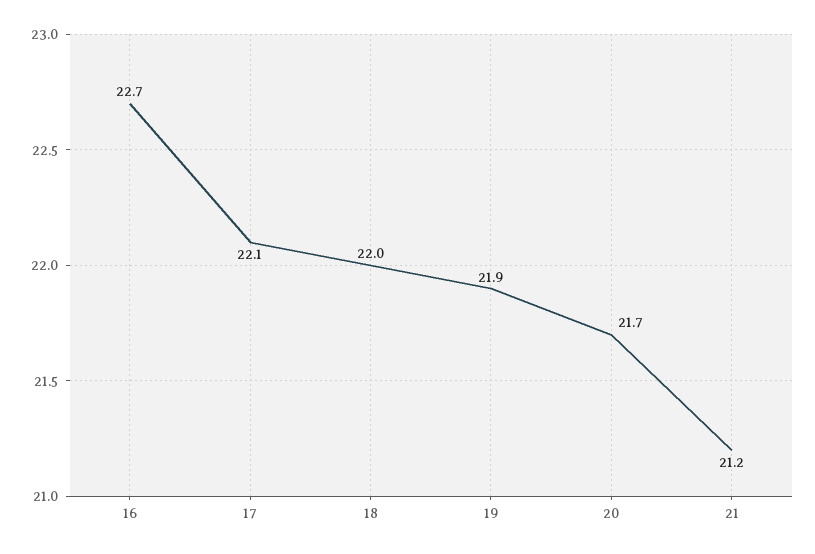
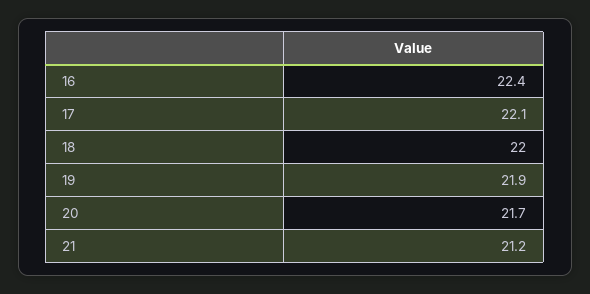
16: 22.7 -> 22.4

